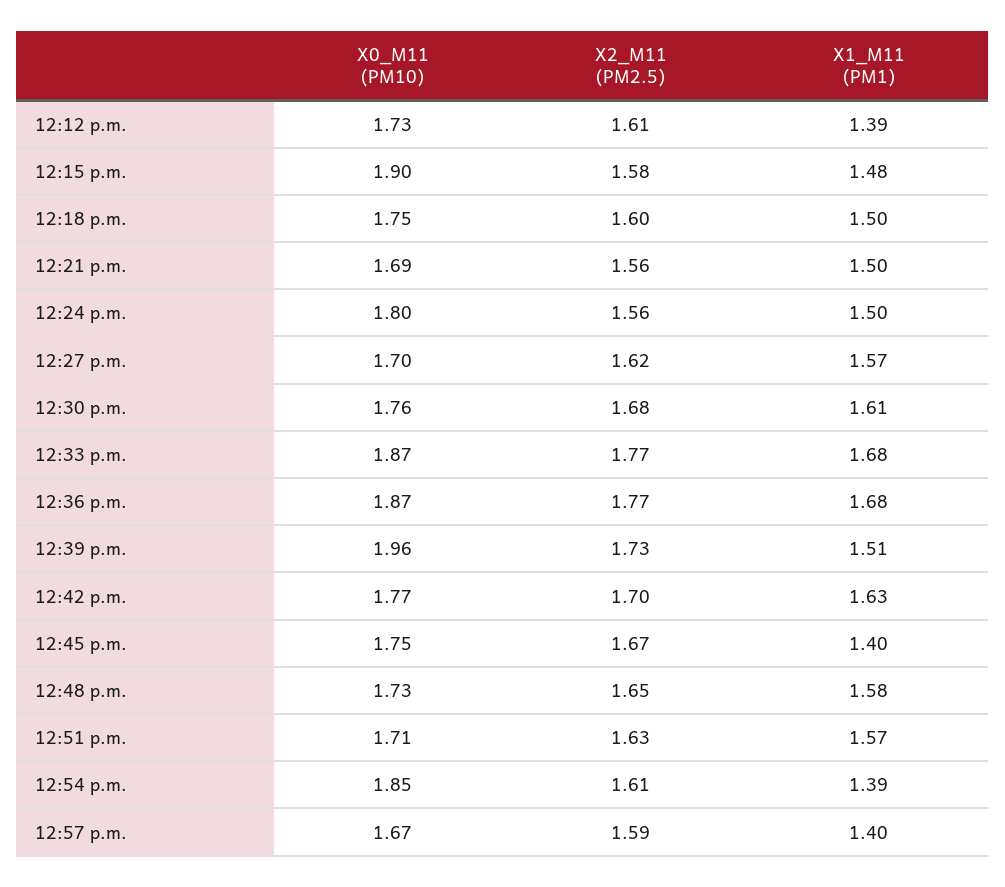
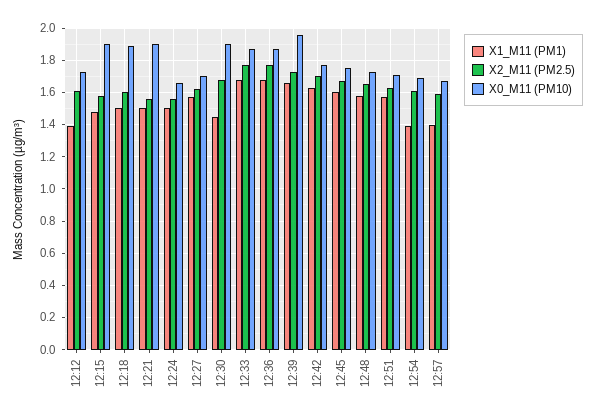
X0_M11 (PM10), 12:18 p.m.: 1.75 -> 1.9
X0_M11 (PM10), 12:21 p.m.: 1.69 -> 1.9
X0_M11 (PM10), 12:24 p.m.: 1.8 -> 1.65
X0_M11 (PM10), 12:30 p.m.: 1.76 -> 1.9
X1_M11 (PM1), 12:30 p.m.: 1.61 -> 1.45
X1_M11 (PM1), 12:39 p.m.: 1.51 -> 1.65
X1_M11 (PM1), 12:45 p.m.: 1.4 -> 1.6
X0_M11 (PM10), 12:54 p.m.: 1.85 -> 1.7

